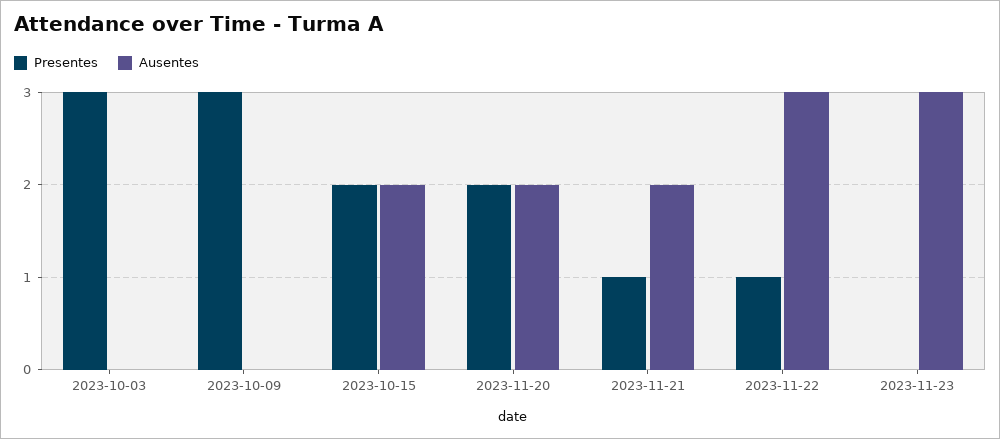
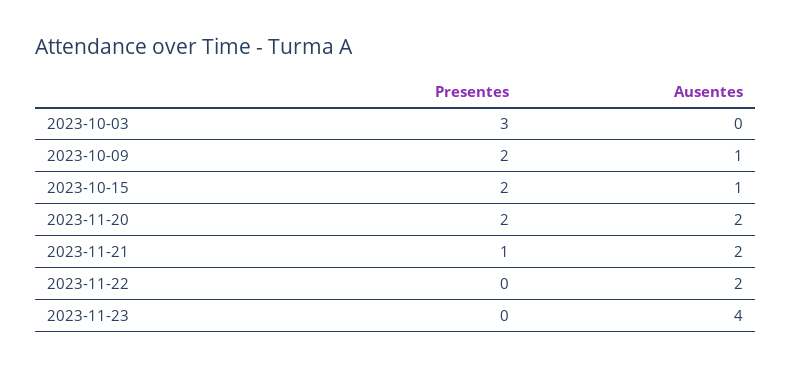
Presentes, 2023-10-09: 3 -> 2
Ausentes, 2023-10-09: 0 -> 1
Ausentes, 2023-10-15: 2 -> 1
Presentes, 2023-11-22: 1 -> 0
Ausentes, 2023-11-22: 3 -> 2
Ausentes, 2023-11-23: 3 -> 4

